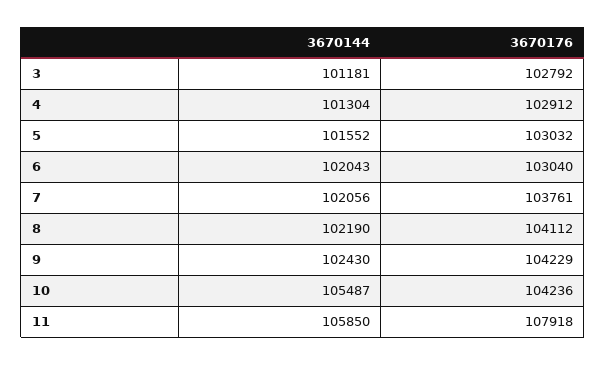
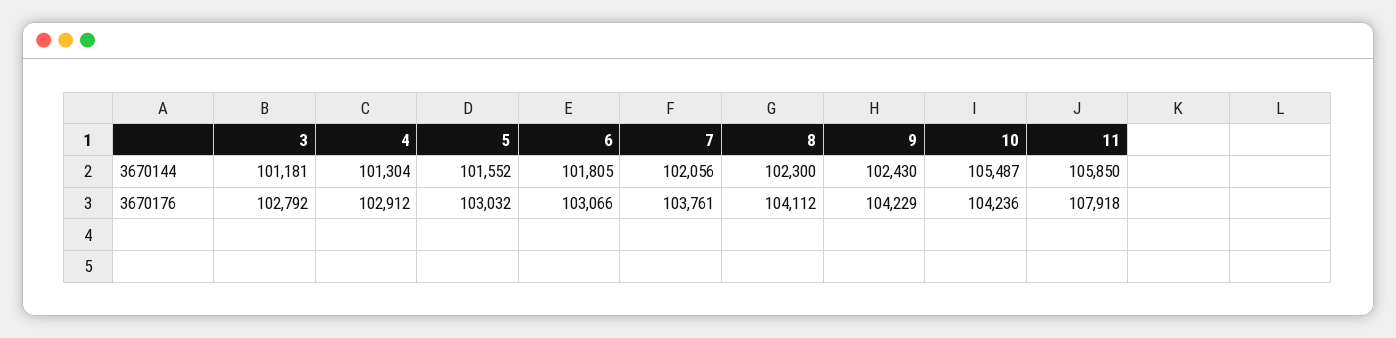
3670144, 6: 102043 -> 101805
3670176, 6: 103040 -> 103066
3670144, 8: 102190 -> 102300

